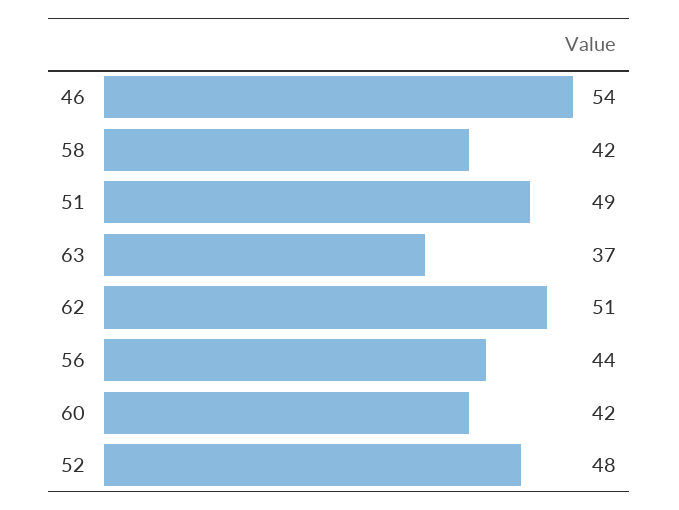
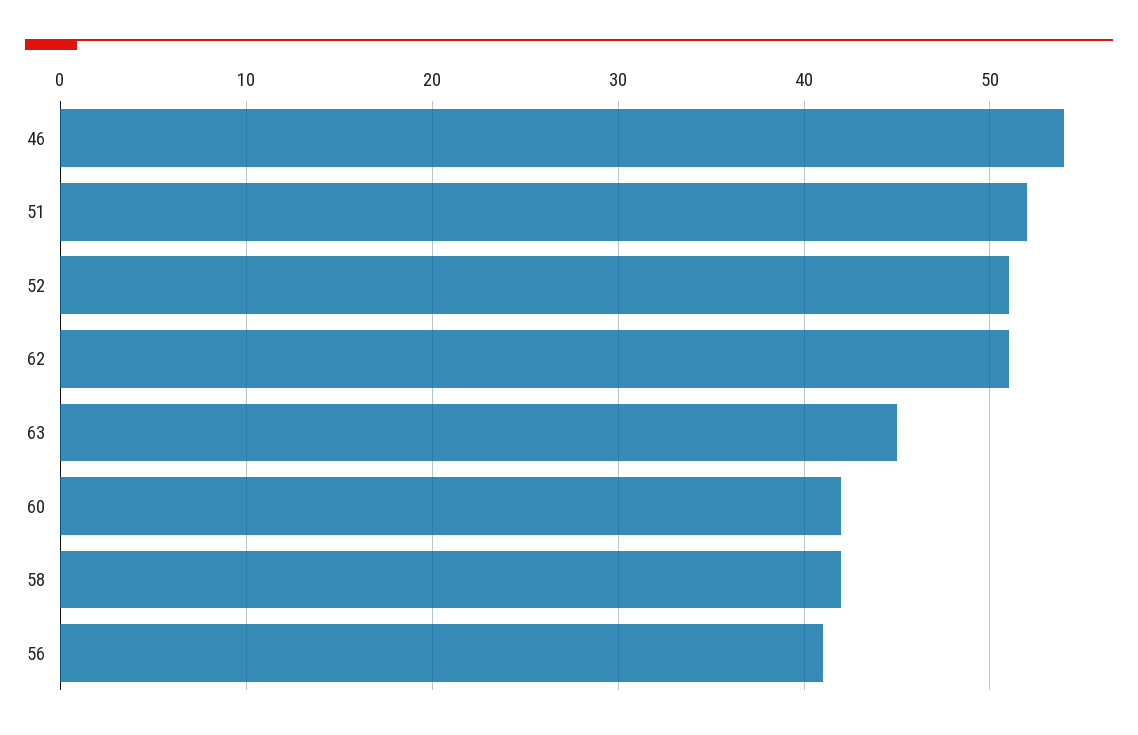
51: 49 -> 52
63: 37 -> 45
56: 44 -> 41
52: 48 -> 51

